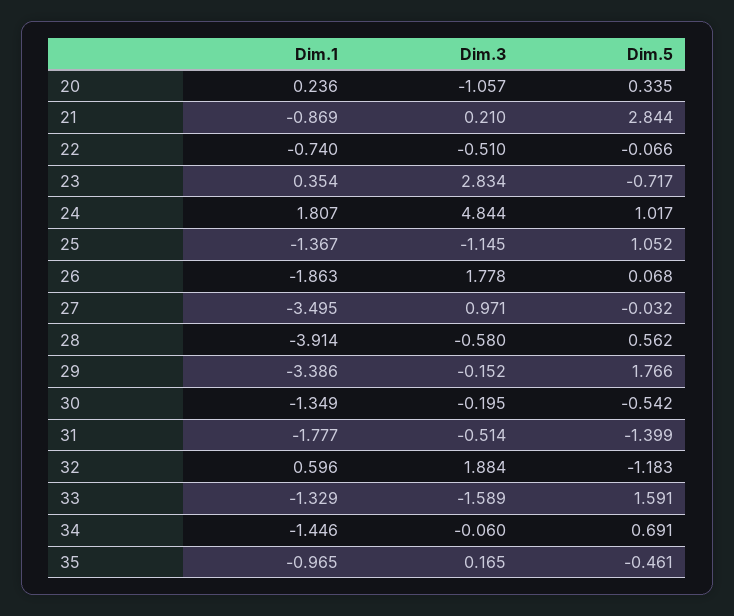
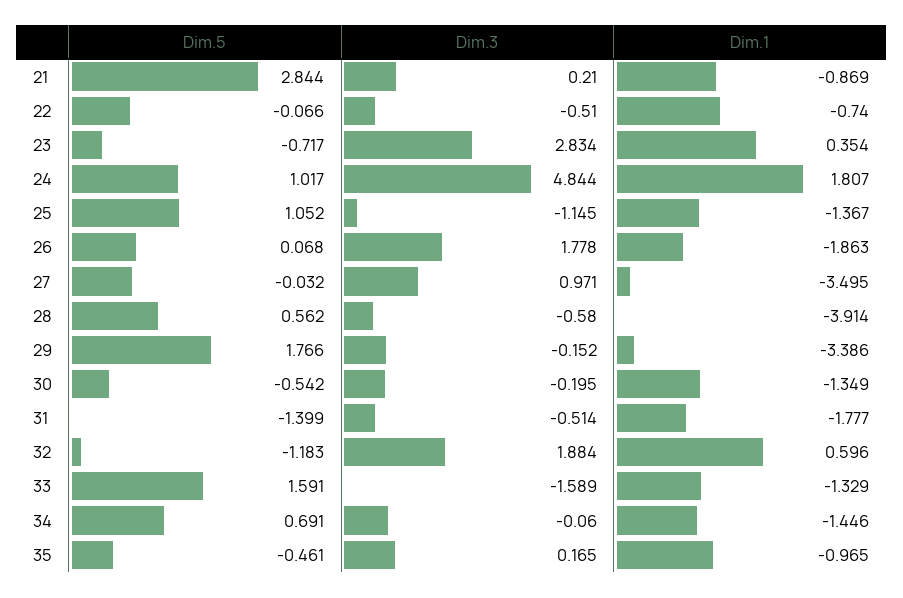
Dim.1, 20: 0.236 -> none
Dim.3, 20: -1.057 -> none
Dim.5, 20: 0.335 -> none

